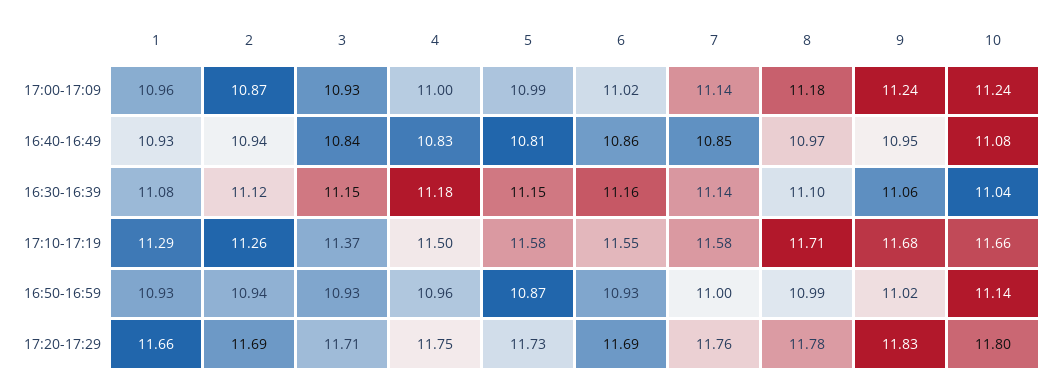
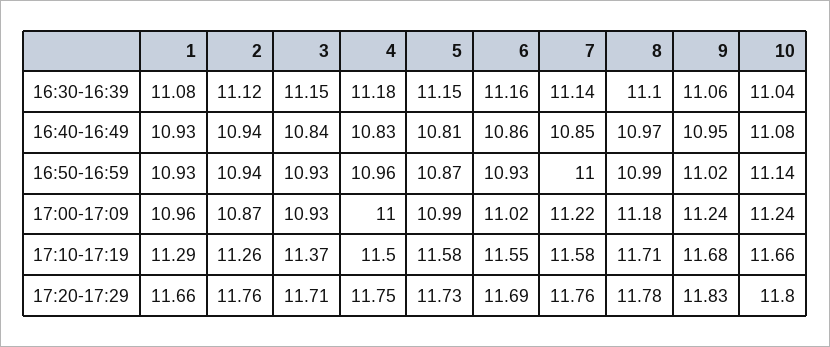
7, 17:00-17:09: 11.14 -> 11.22
2, 17:20-17:29: 11.69 -> 11.76

